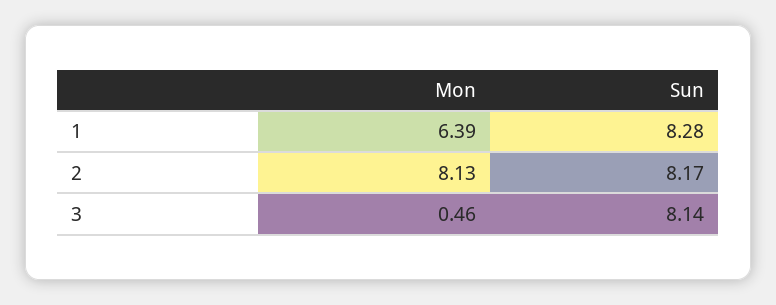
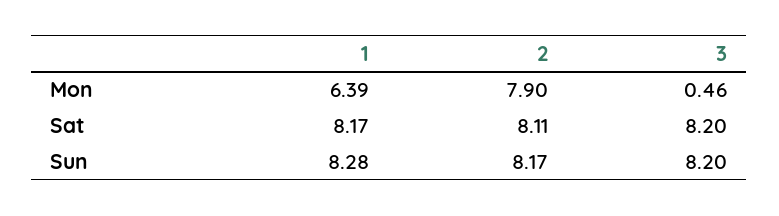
Mon, 2: 8.13 -> 7.9
Sun, 3: 8.14 -> 8.2
Sat, 1: none -> 8.17
Sat, 2: none -> 8.11
Sat, 3: none -> 8.2

